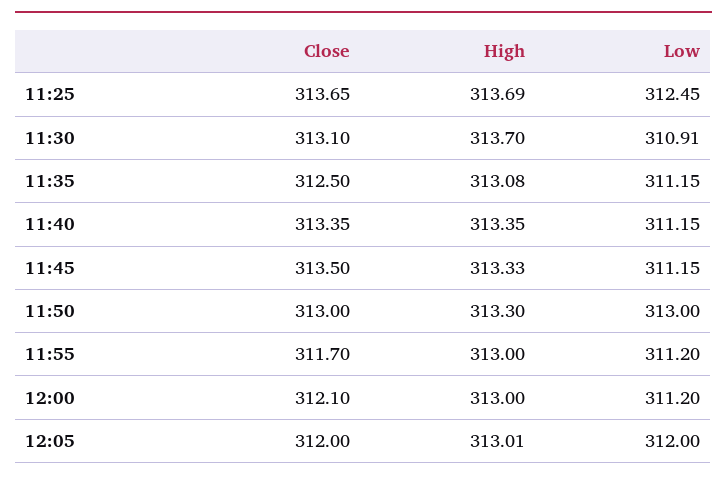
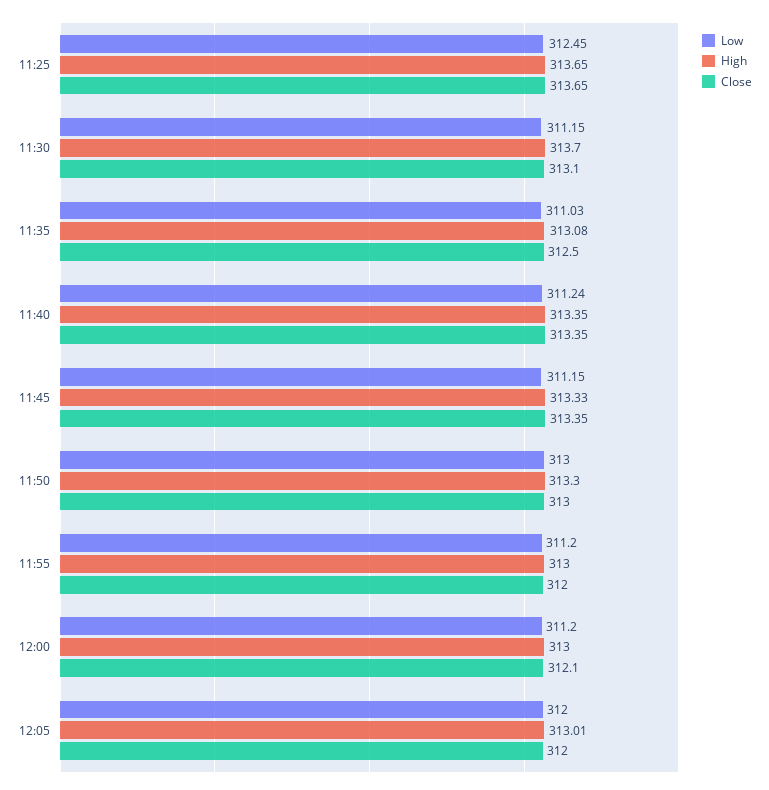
High, 11:25: 313.69 -> 313.65
Low, 11:30: 310.91 -> 311.15
Low, 11:35: 311.15 -> 311.03
Low, 11:40: 311.15 -> 311.24
Close, 11:45: 313.5 -> 313.35
Close, 11:55: 311.7 -> 312

